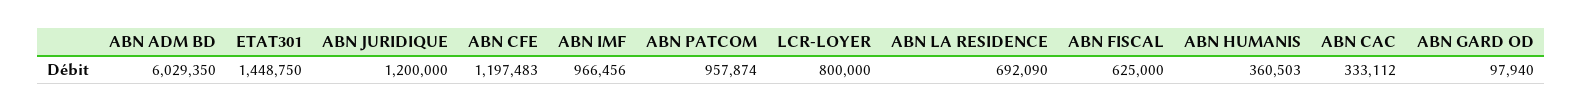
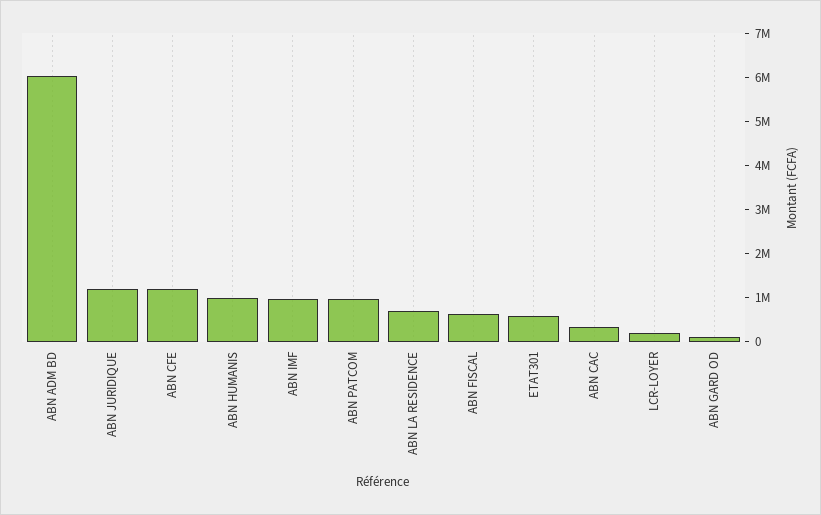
ETAT301: 1448750 -> 600000
LCR-LOYER: 800000 -> 200000
ABN HUMANIS: 360503 -> 1000000

